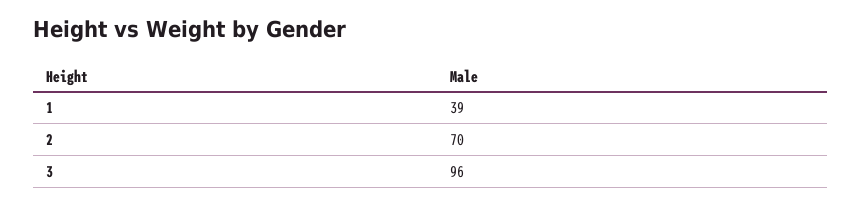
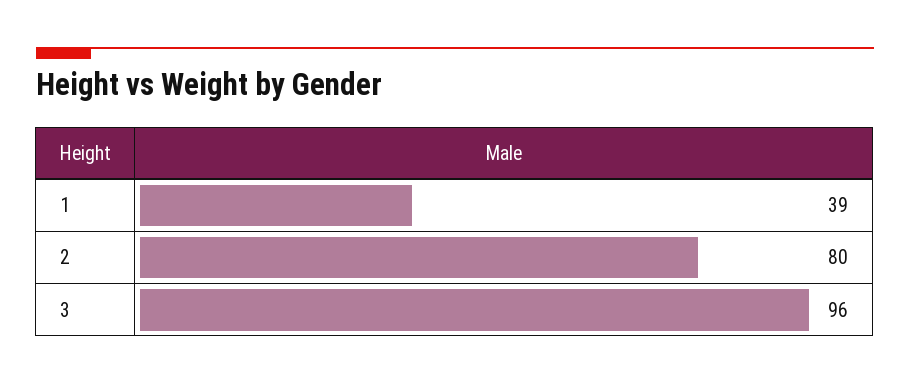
2: 70 -> 80

